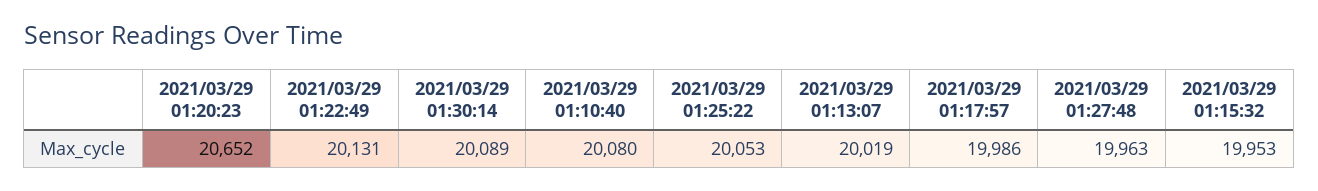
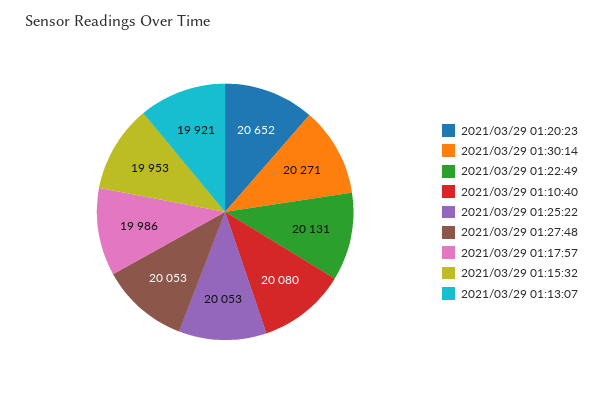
2021/03/29 01:30:14: 20089 -> 20271
2021/03/29 01:13:07: 20019 -> 19921
2021/03/29 01:27:48: 19963 -> 20053

